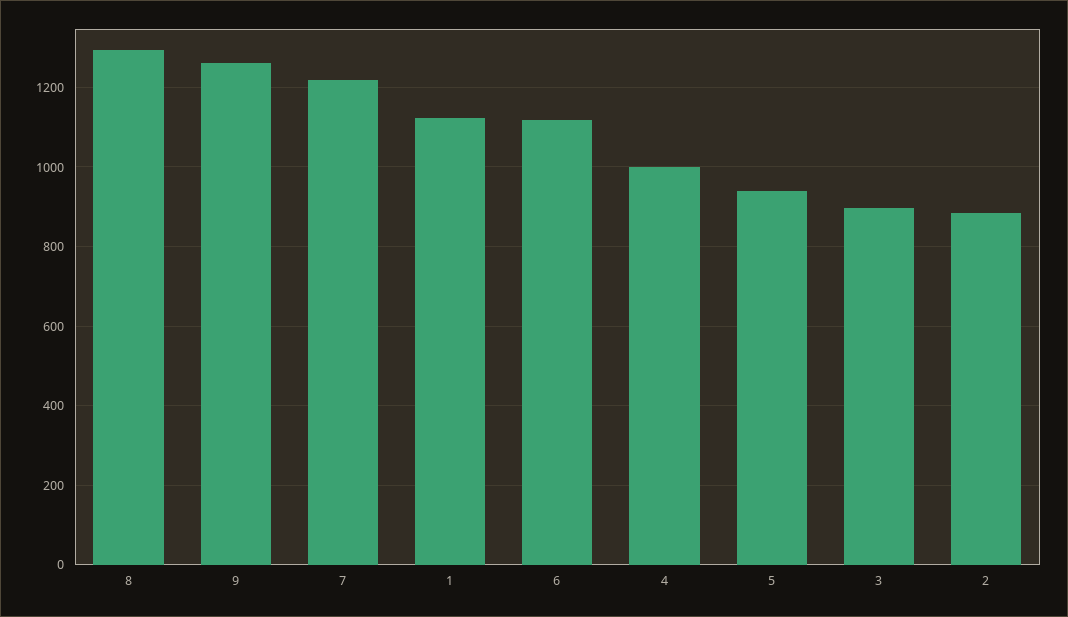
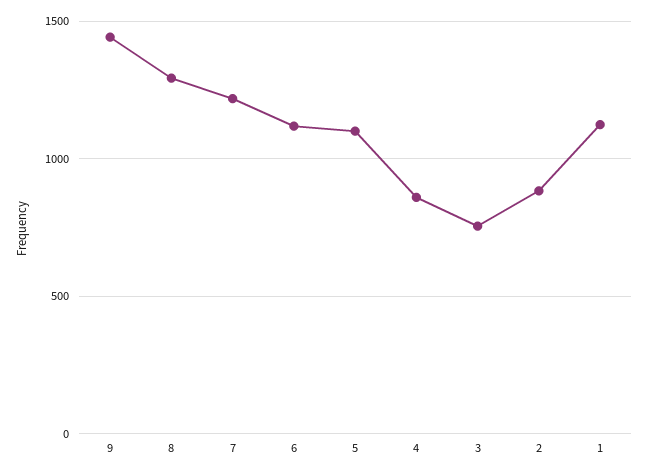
9: 1260 -> 1450
4: 1000 -> 850
5: 940 -> 1100
3: 900 -> 750

